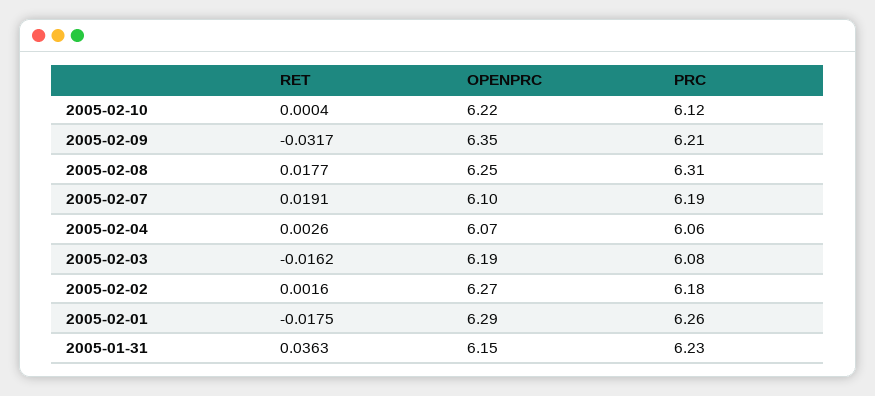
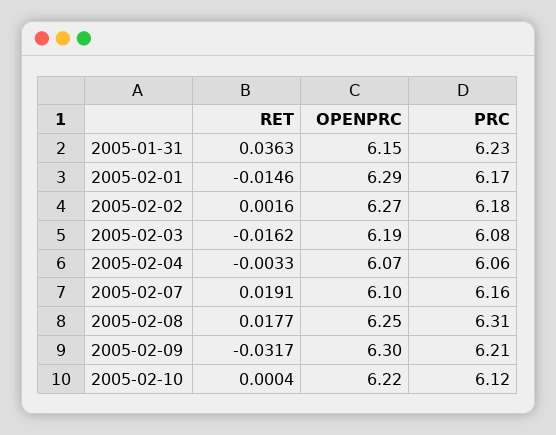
OPENPRC, 2005-02-09: 6.35 -> 6.3
PRC, 2005-02-07: 6.19 -> 6.16
RET, 2005-02-04: 0.0026 -> -0.0033
RET, 2005-02-01: -0.0175 -> -0.0146
PRC, 2005-02-01: 6.26 -> 6.17

